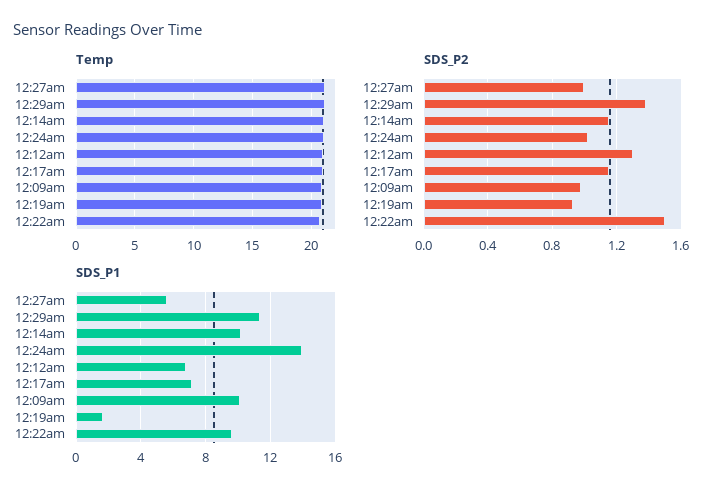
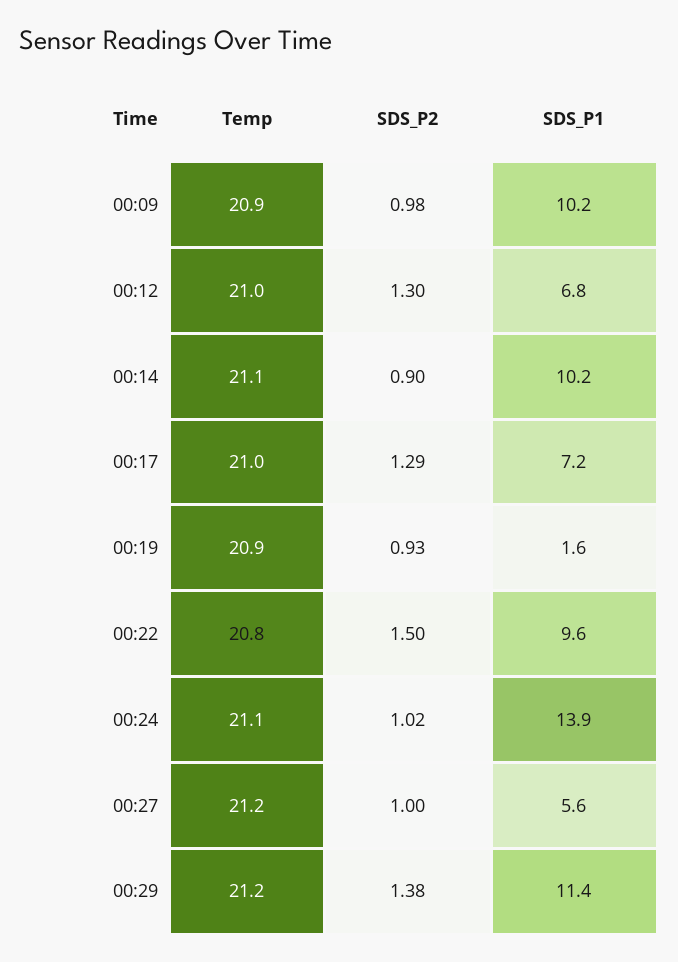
SDS_P2, 12:14am: 1.15 -> 0.9
SDS_P2, 12:17am: 1.15 -> 1.29

